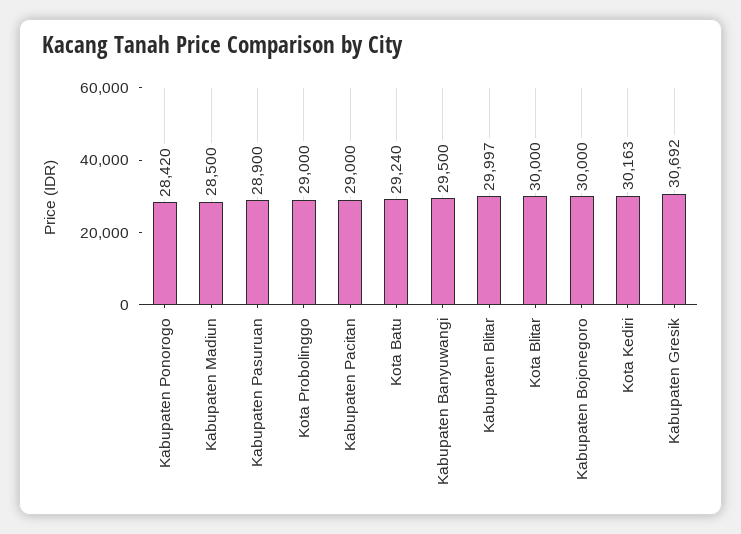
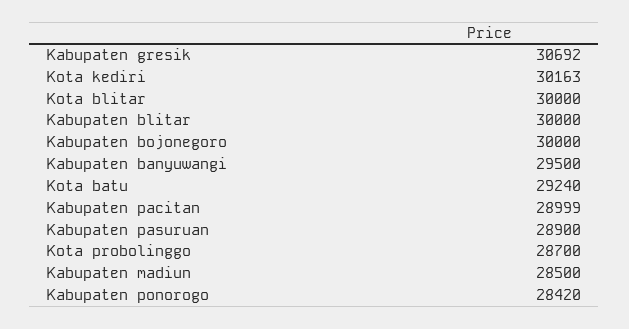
Kota Probolinggo: 29000 -> 28700
Kabupaten Pacitan: 29000 -> 28999
Kabupaten Blitar: 29997 -> 30000

